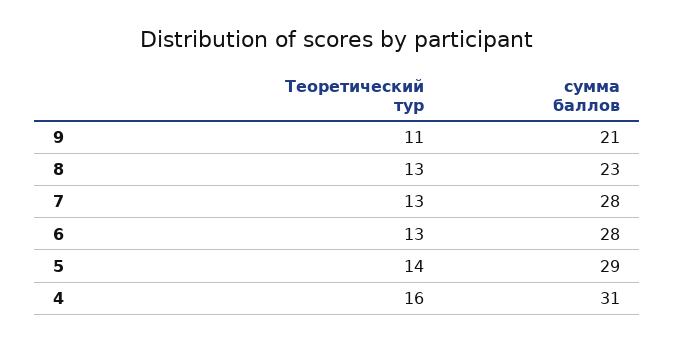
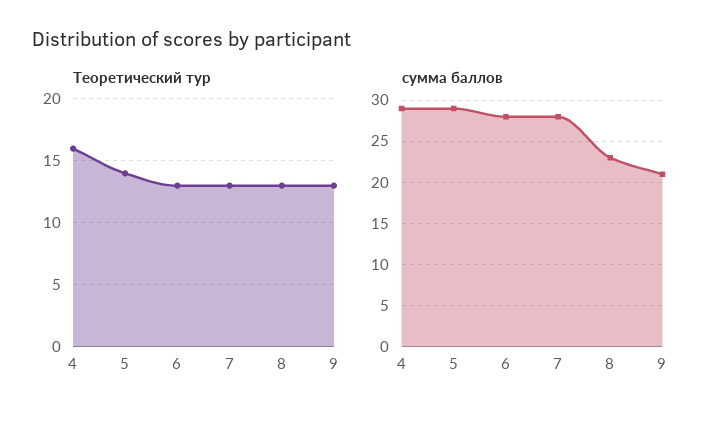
Теоретический тур, 9: 11 -> 13
сумма баллов, 4: 31 -> 29

